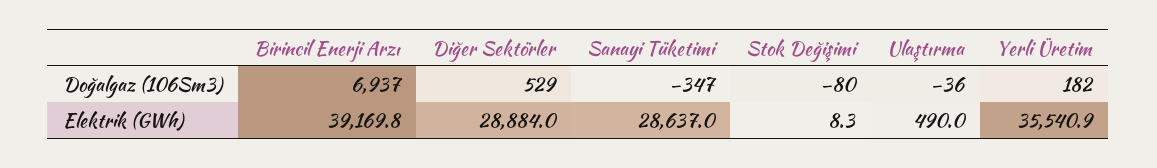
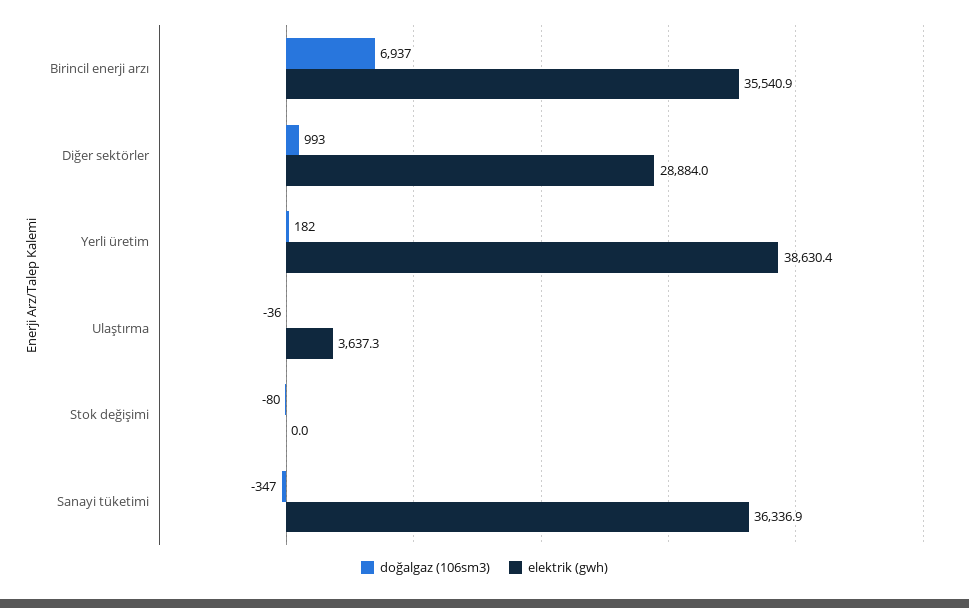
Doğalgaz (106Sm3), Diğer Sektörler: 529 -> 993
Elektrik (GWh), Birincil Enerji Arzı: 39169.8 -> 35540.9
Elektrik (GWh), Sanayi Tüketimi: 28637 -> 36336.9
Elektrik (GWh), Stok Değişimi: 8.3 -> 0
Elektrik (GWh), Ulaştırma: 490 -> 3637.3
Elektrik (GWh), Yerli Üretim: 35540.9 -> 38630.4

